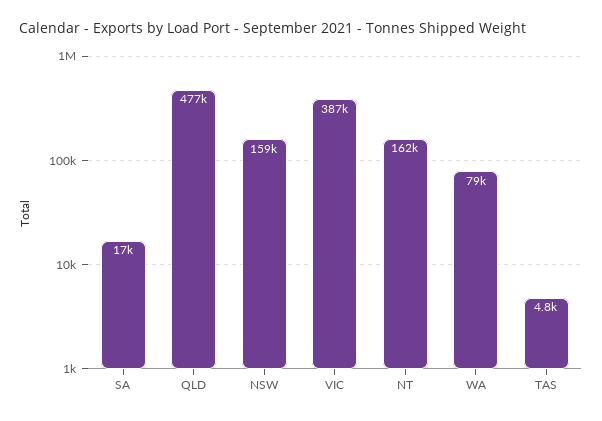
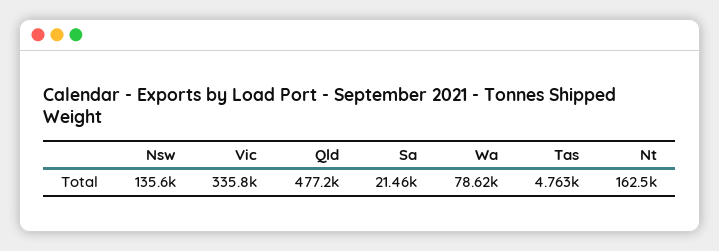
SA: 17000 -> 21460
NSW: 159000 -> 135600
VIC: 387000 -> 335800

